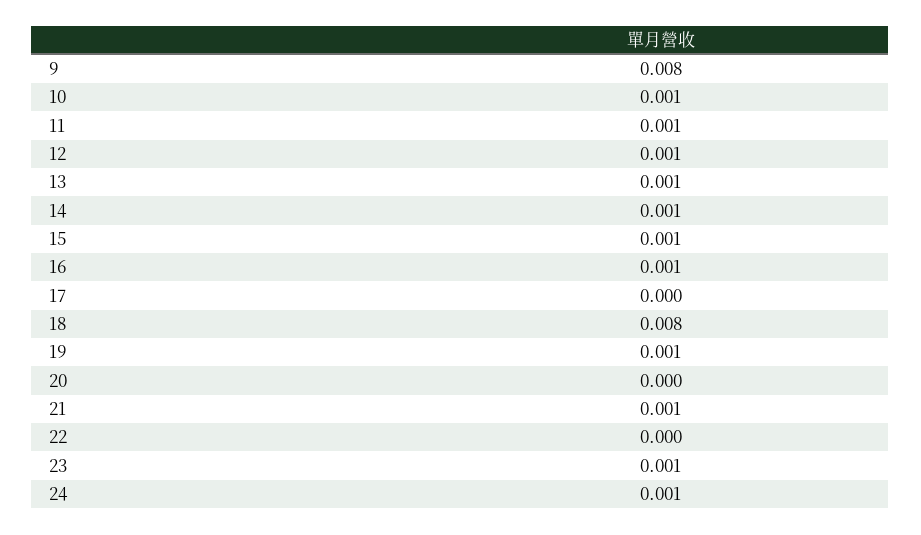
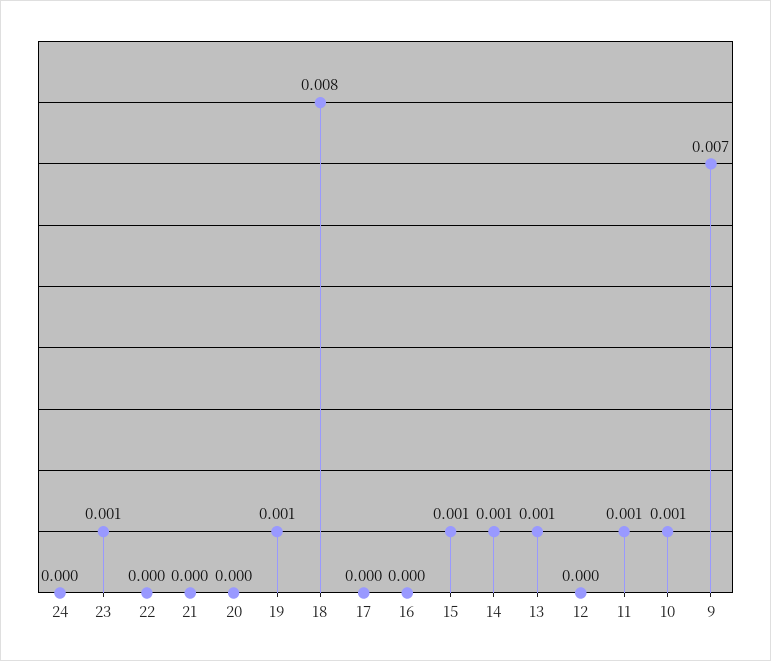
9: 0.008 -> 0.007
12: 0.001 -> 0
16: 0.001 -> 0
21: 0.001 -> 0
24: 0.001 -> 0

